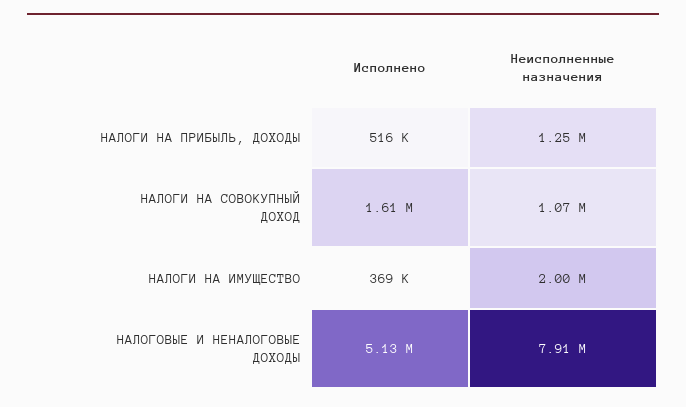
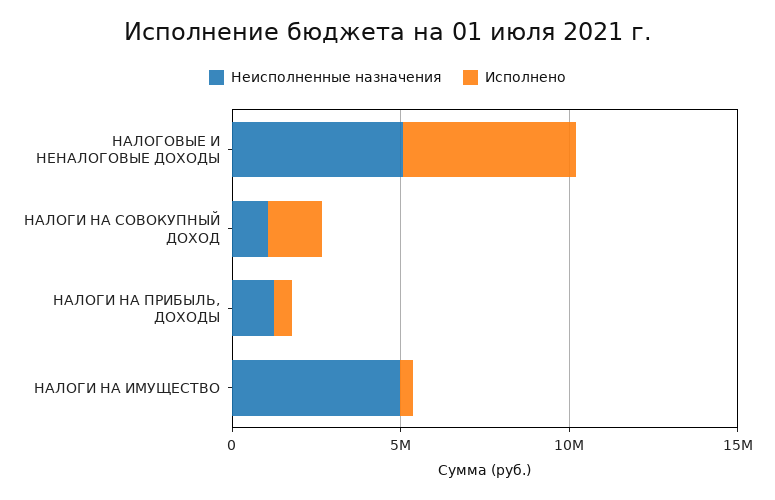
Неисполненные назначения, НАЛОГИ НА ИМУЩЕСТВО: 2000000 -> 5000000
Неисполненные назначения, НАЛОГОВЫЕ И НЕНАЛОГОВЫЕ ДОХОДЫ: 7910000 -> 5000000

